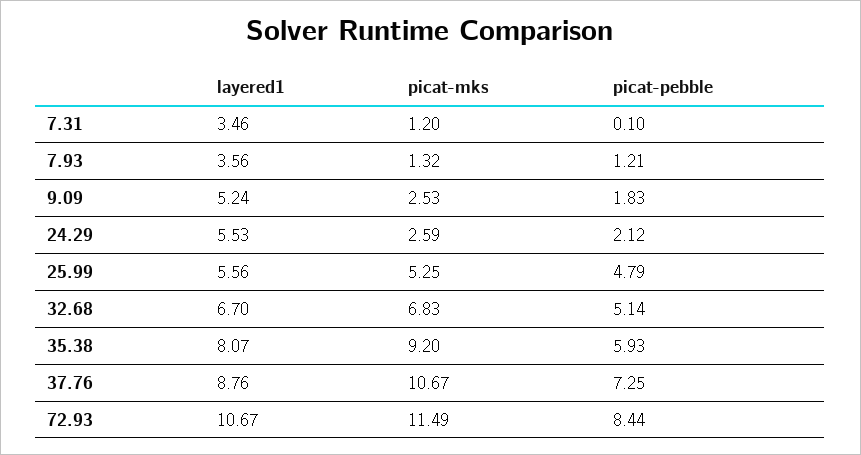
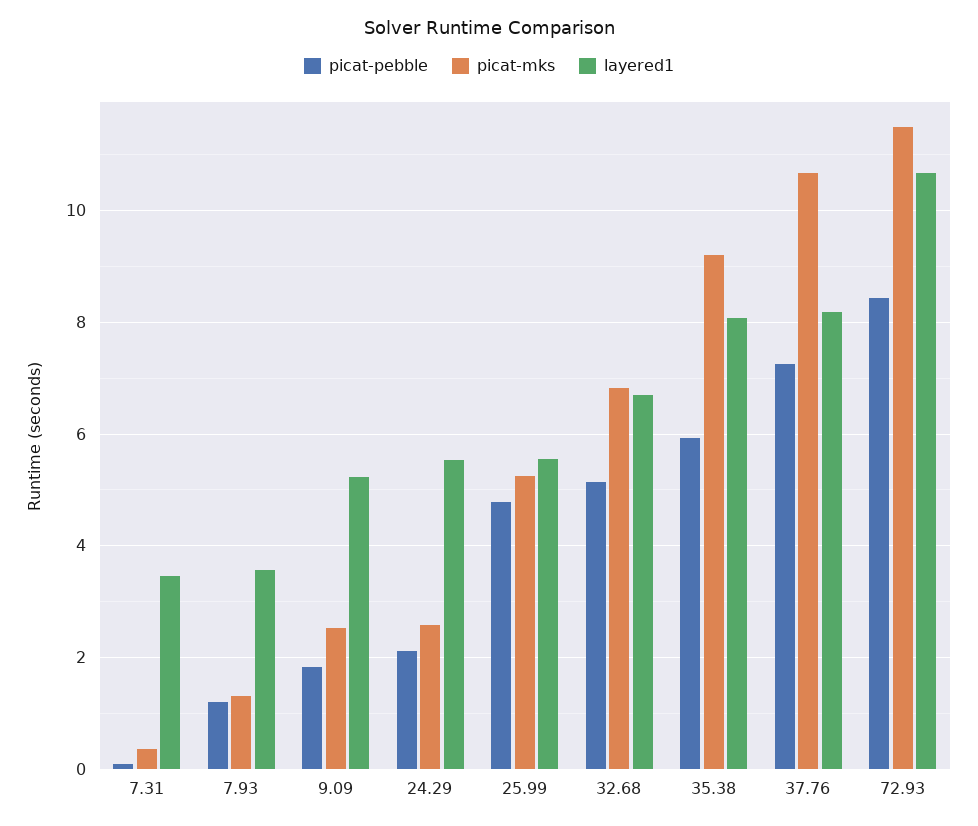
picat-mks, 7.31: 1.2 -> 0.4
layered1, 37.76: 8.76 -> 8.2

